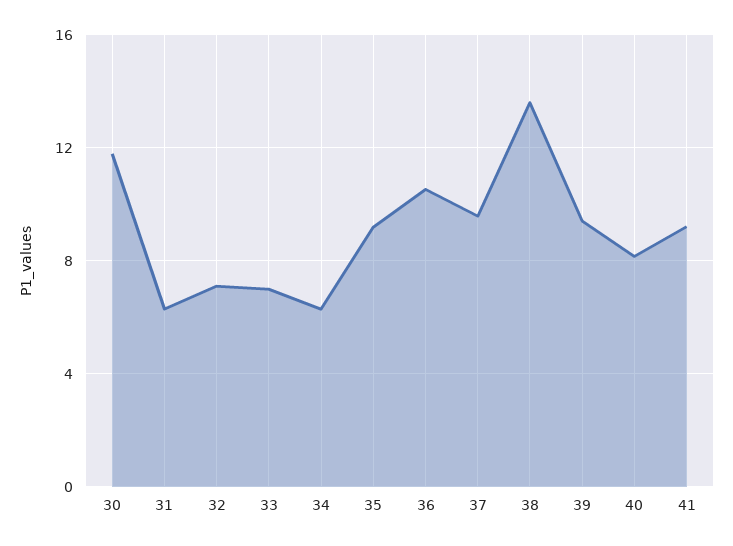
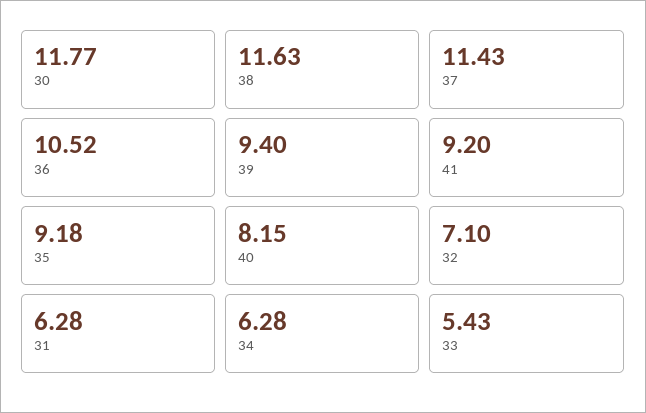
33: 7 -> 5.43
37: 9.5 -> 11.43
38: 13.5 -> 11.63

